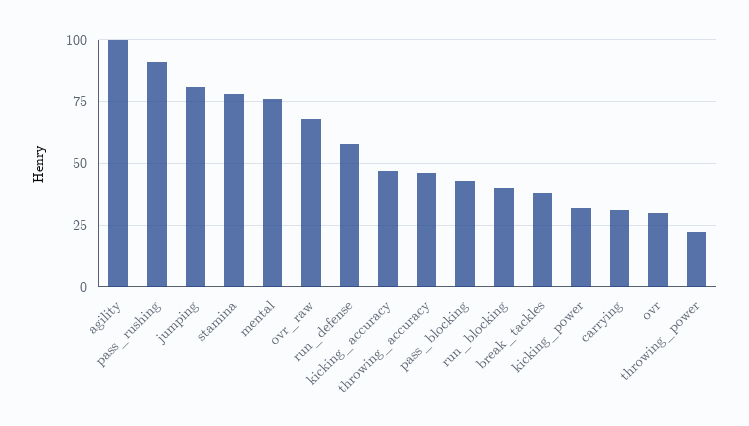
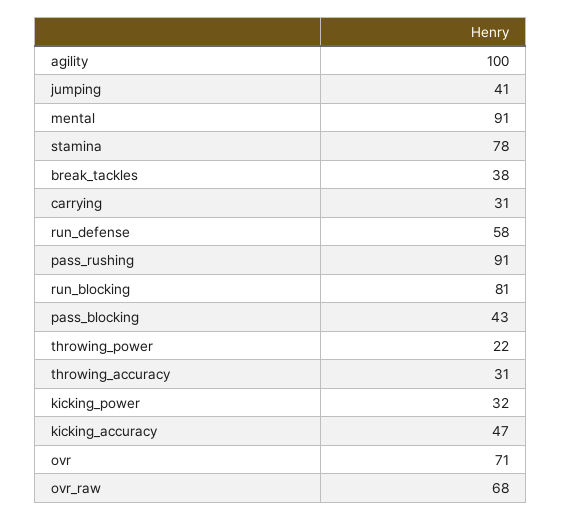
jumping: 80 -> 41
mental: 75 -> 91
throwing_accuracy: 45 -> 31
run_blocking: 40 -> 81
ovr: 30 -> 71

